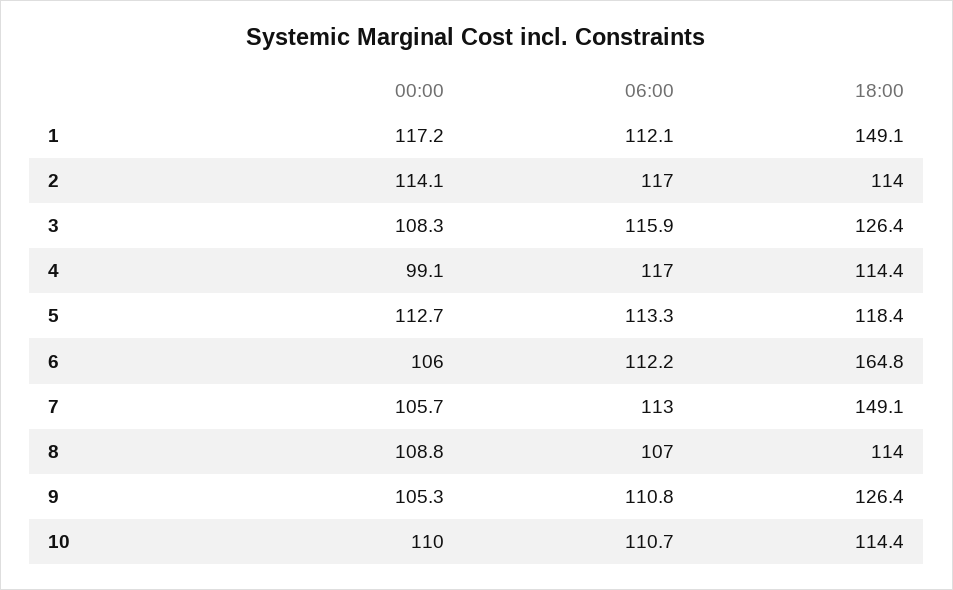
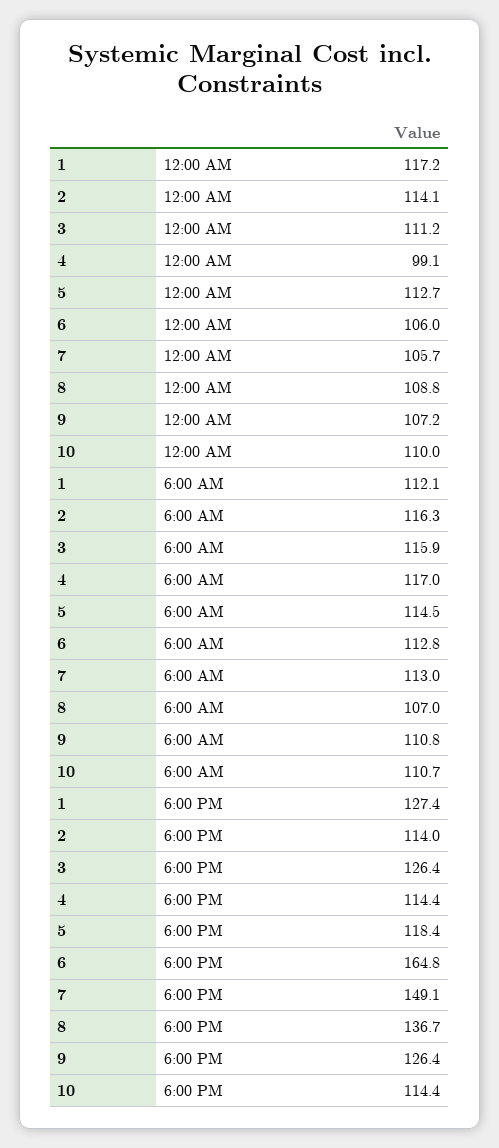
18:00, 1: 149.1 -> 127.4
06:00, 2: 117 -> 116.3
00:00, 3: 108.3 -> 111.2
06:00, 5: 113.3 -> 114.5
06:00, 6: 112.2 -> 112.8
18:00, 8: 114 -> 136.7
00:00, 9: 105.3 -> 107.2

